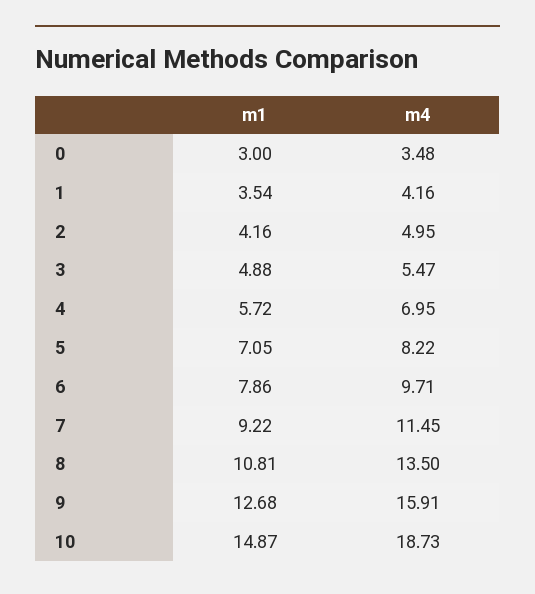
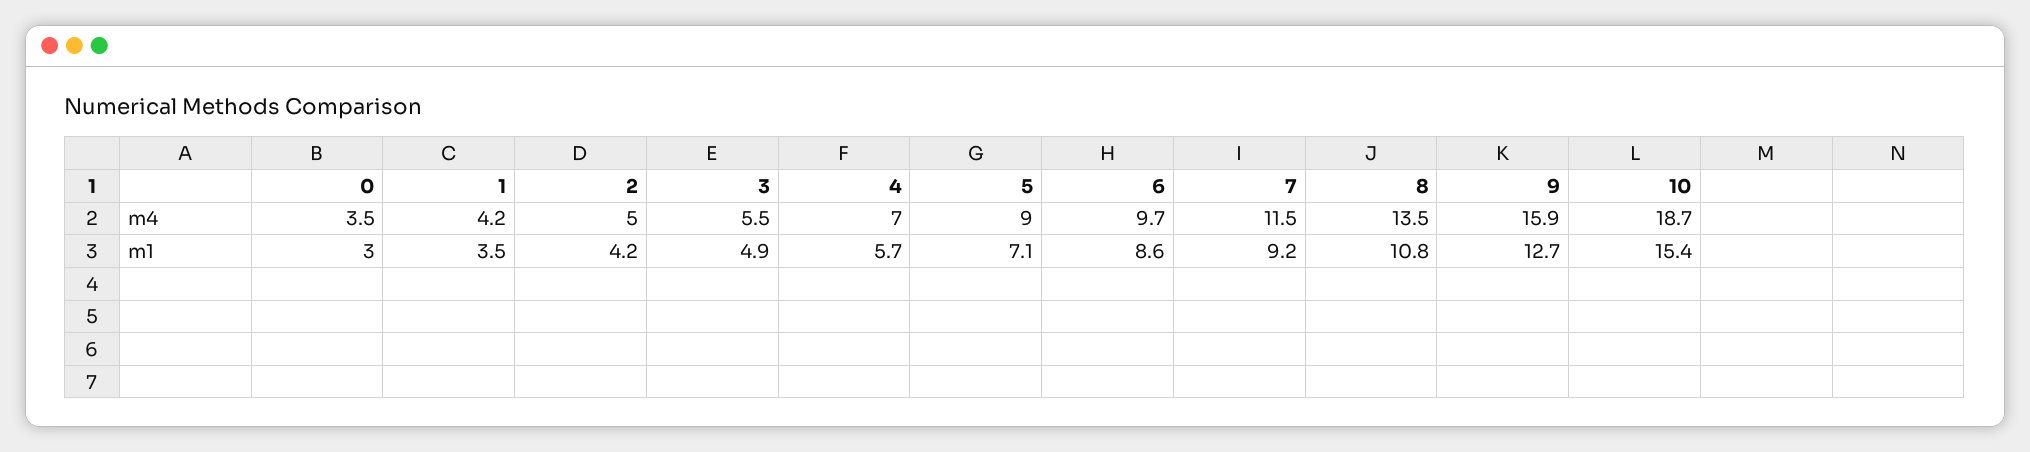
m4, 5: 8.22 -> 9
m1, 6: 7.86 -> 8.6
m1, 10: 14.87 -> 15.4

